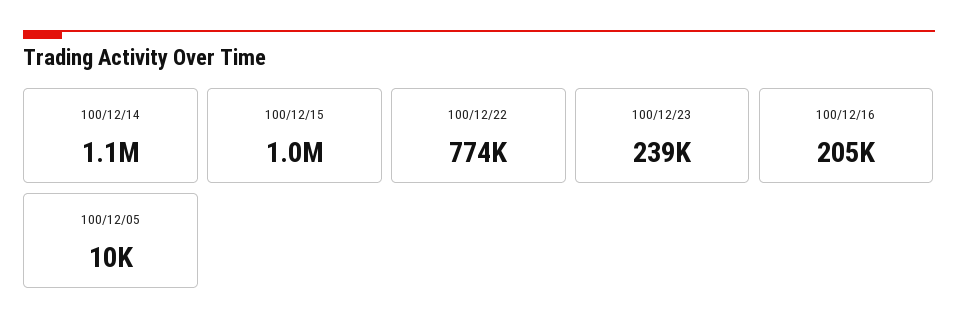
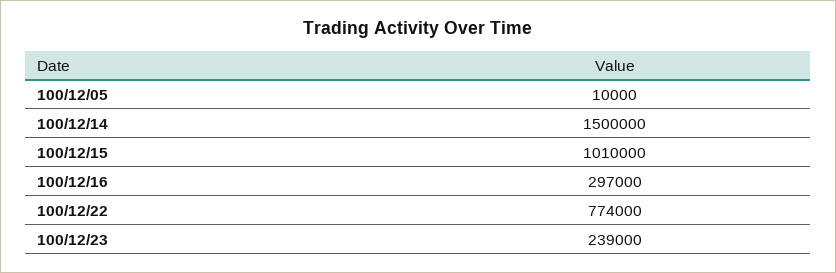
100/12/14: 1100000 -> 1500000
100/12/16: 205000 -> 297000

